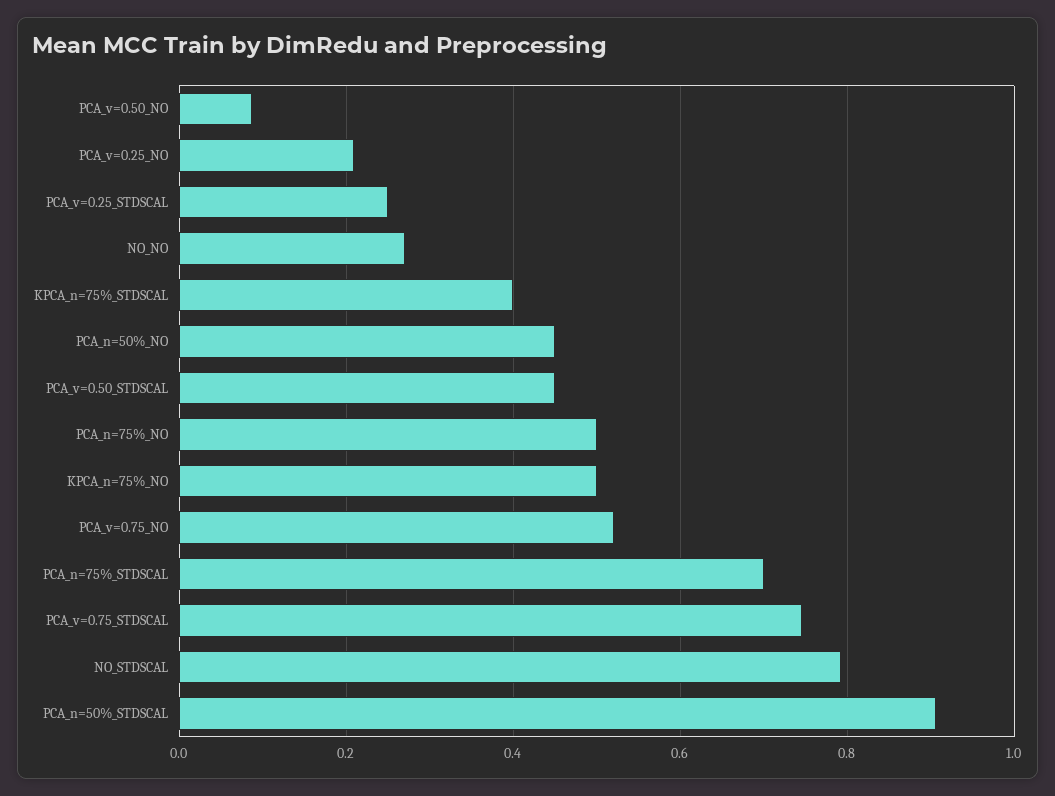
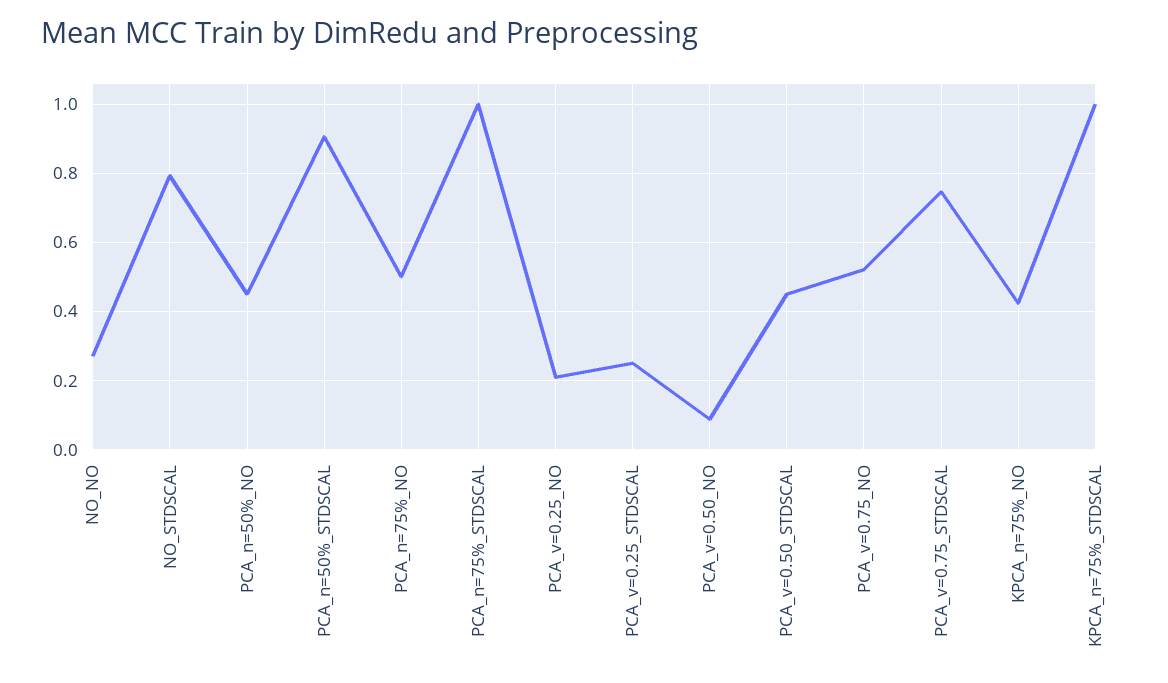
KPCA_n=75%_STDSCAL: 0.4 -> 1
KPCA_n=75%_NO: 0.5 -> 0.42
PCA_n=75%_STDSCAL: 0.7 -> 1

